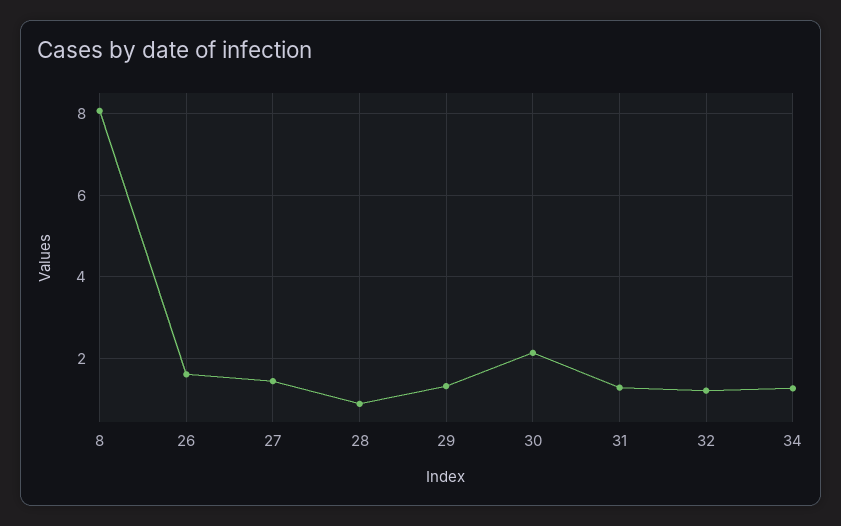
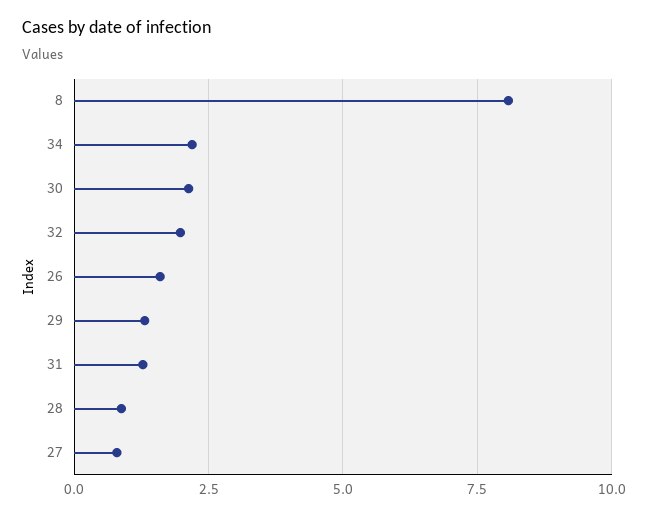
27: 1.4 -> 0.75
32: 1.2 -> 2
34: 1.2 -> 2.25

